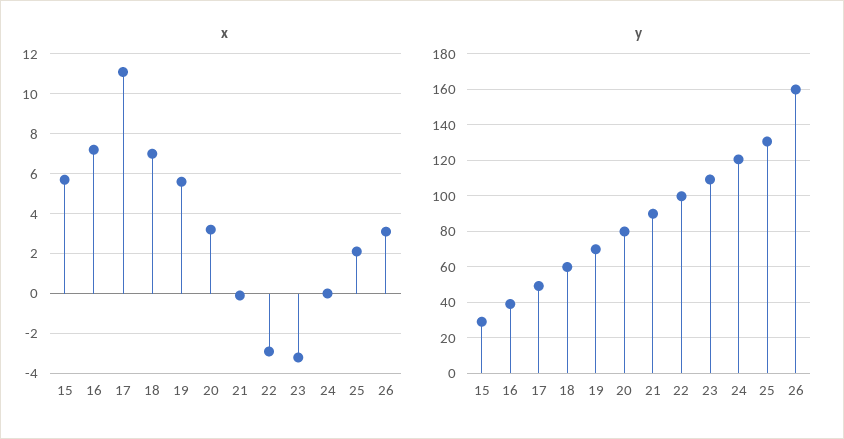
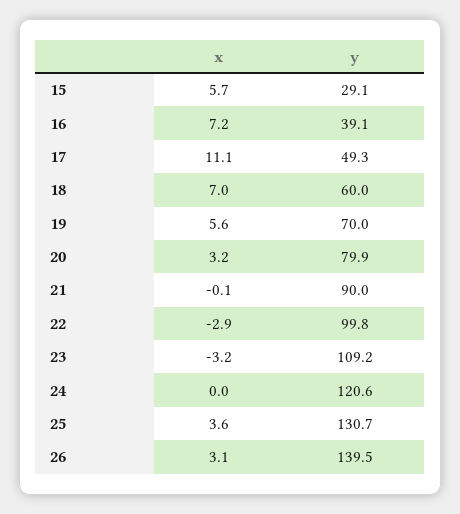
x, 25: 2 -> 3.6
y, 26: 160 -> 139.5

